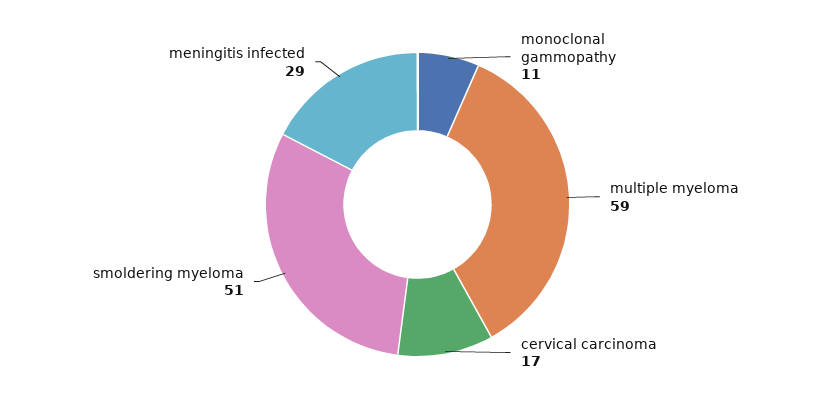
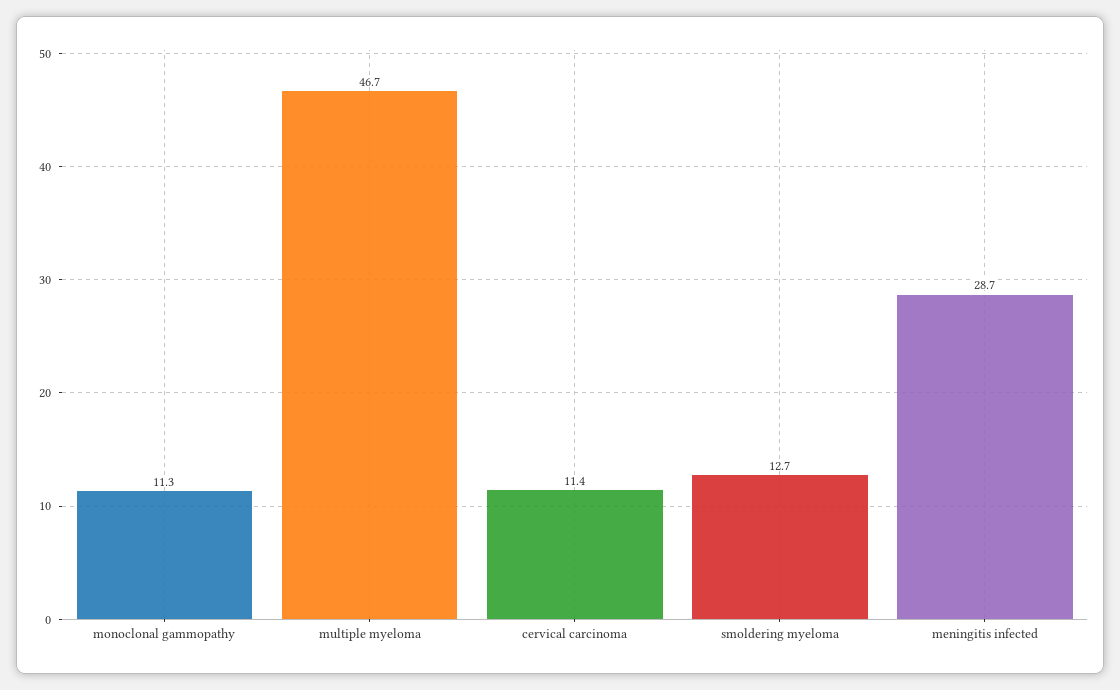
multiple myeloma: 59 -> 46.7
cervical carcinoma: 17 -> 11.4
smoldering myeloma: 51 -> 12.7

